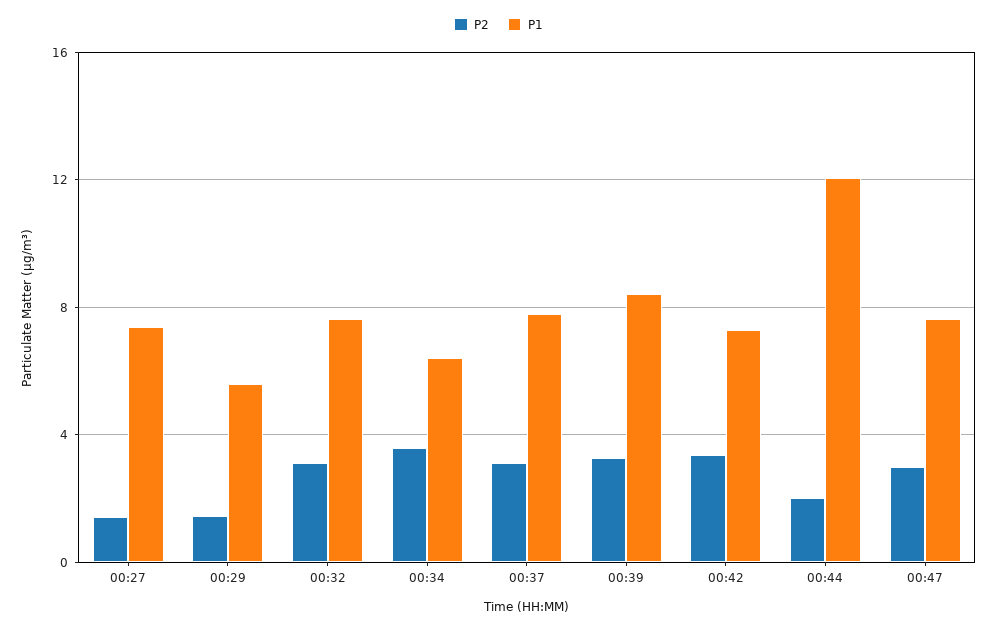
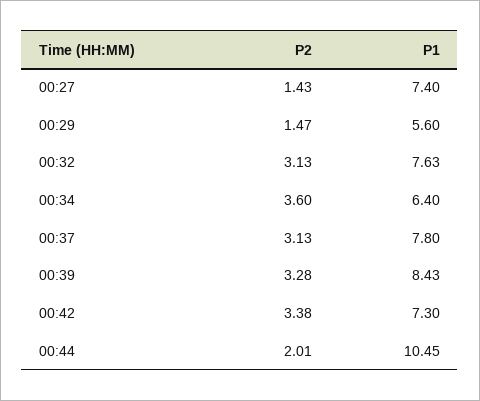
P1, 00:44: 12 -> 10.45
P2, 00:47: 3 -> none
P1, 00:47: 7.5 -> none

